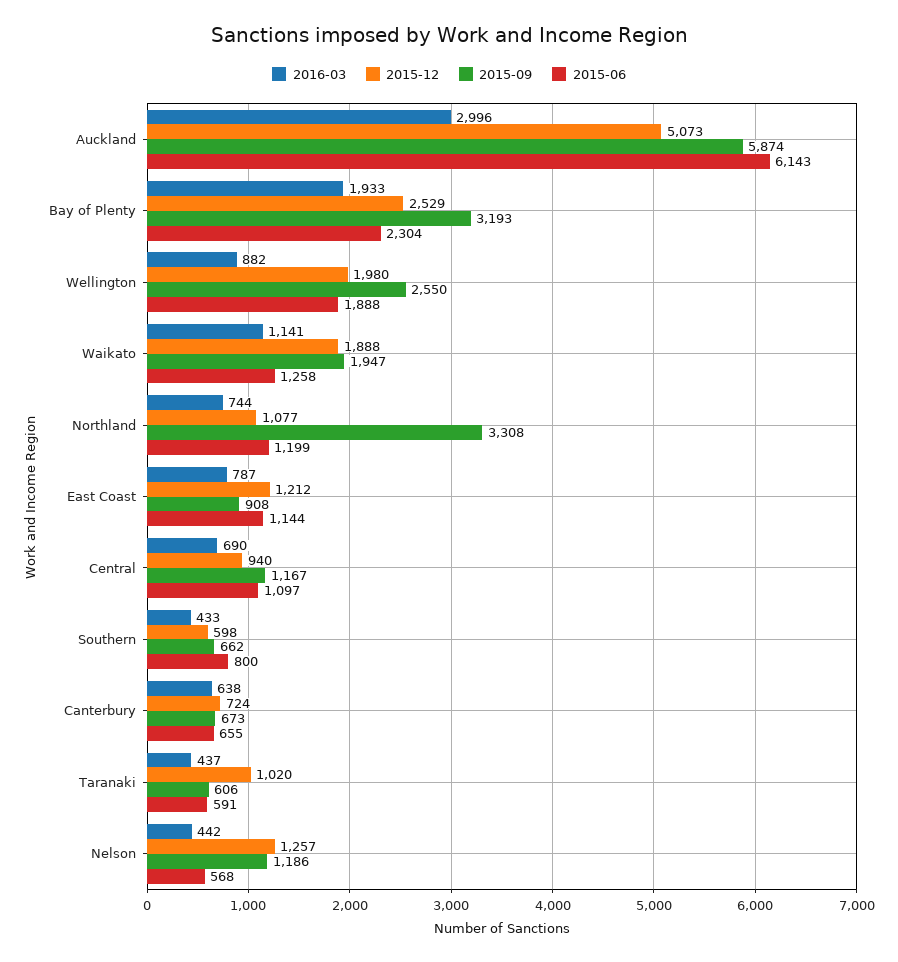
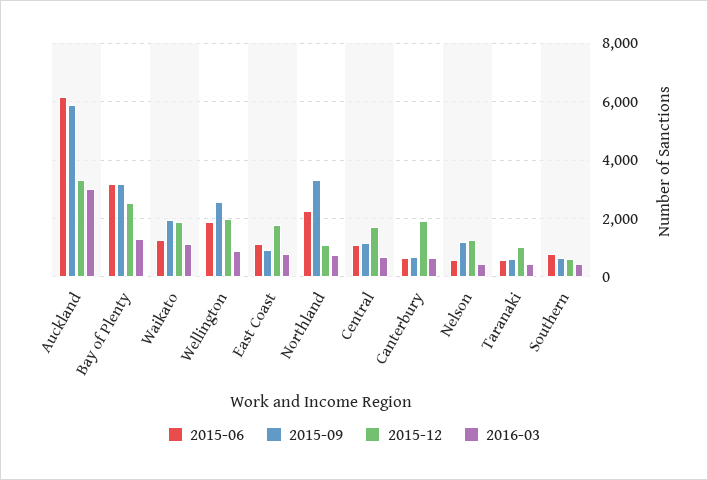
2015-12, Auckland: 5073 -> 3250
2016-03, Bay of Plenty: 1933 -> 1250
2015-06, Bay of Plenty: 2304 -> 3250
2015-06, Northland: 1199 -> 2250
2015-12, East Coast: 1212 -> 1750
2015-12, Central: 940 -> 1750
2015-12, Canterbury: 724 -> 2000

